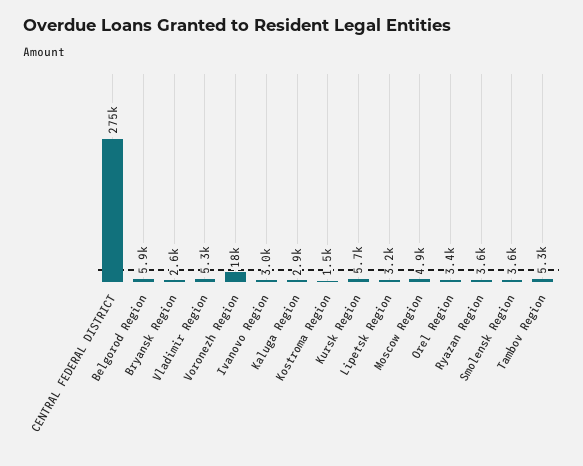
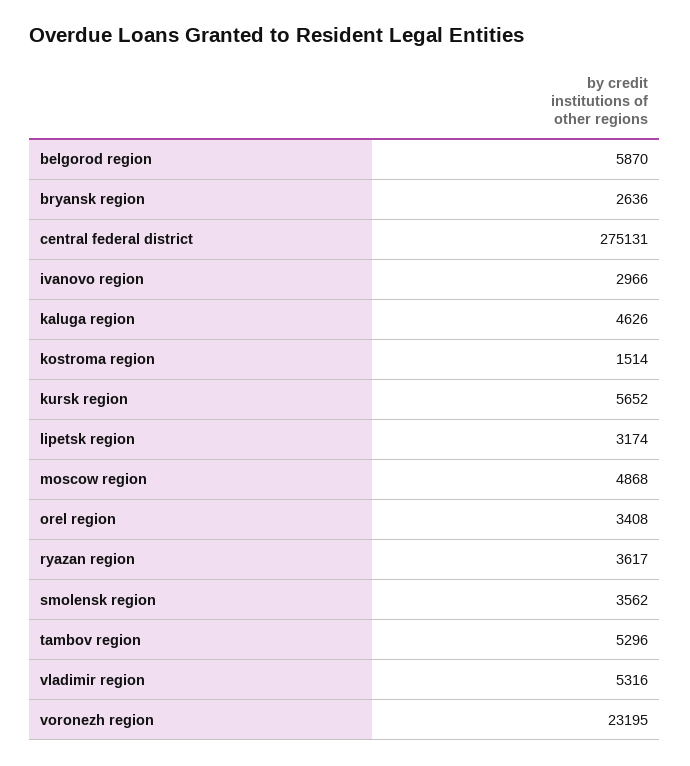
Voronezh Region: 18000 -> 23195
Kaluga Region: 2900 -> 4626

